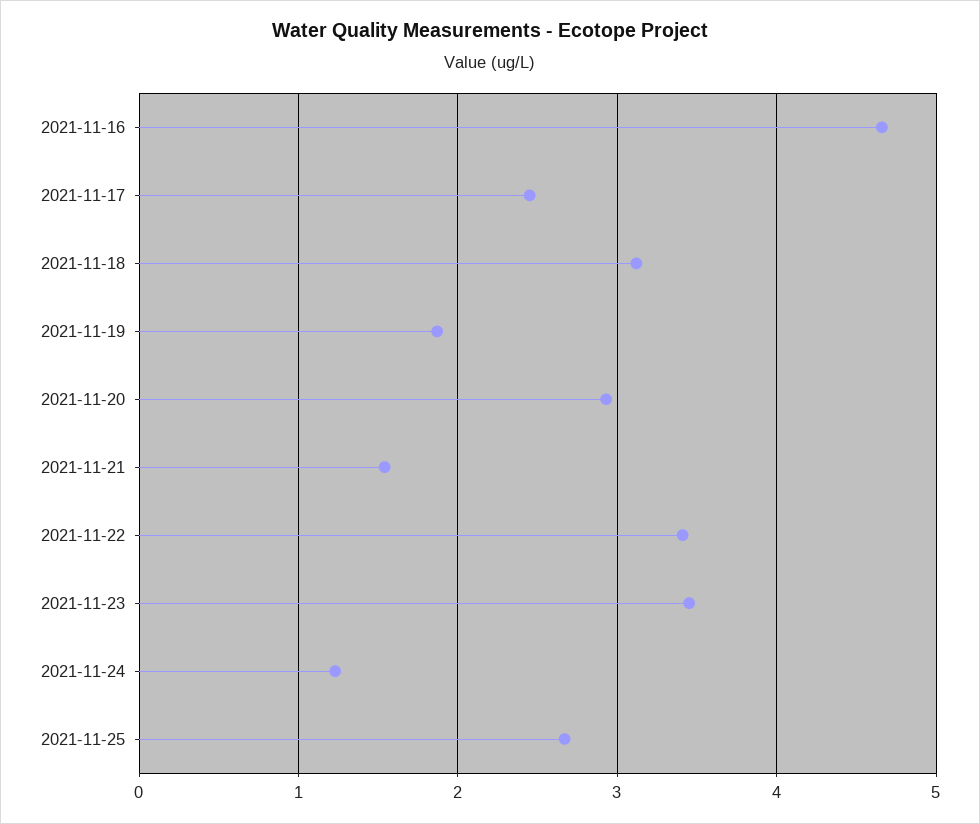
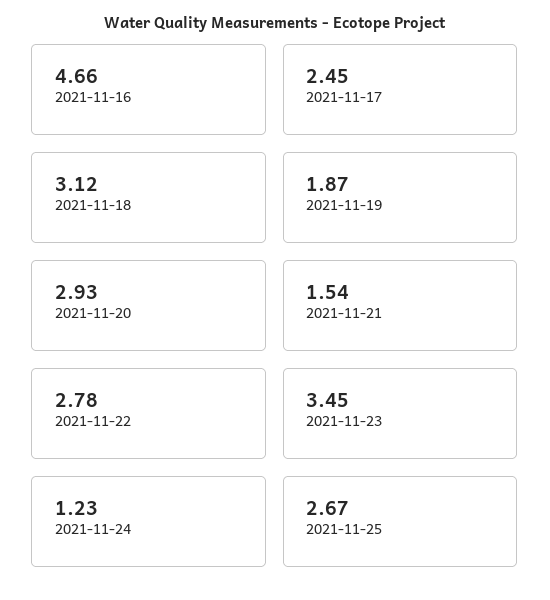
2021-11-22: 3.4 -> 2.78

